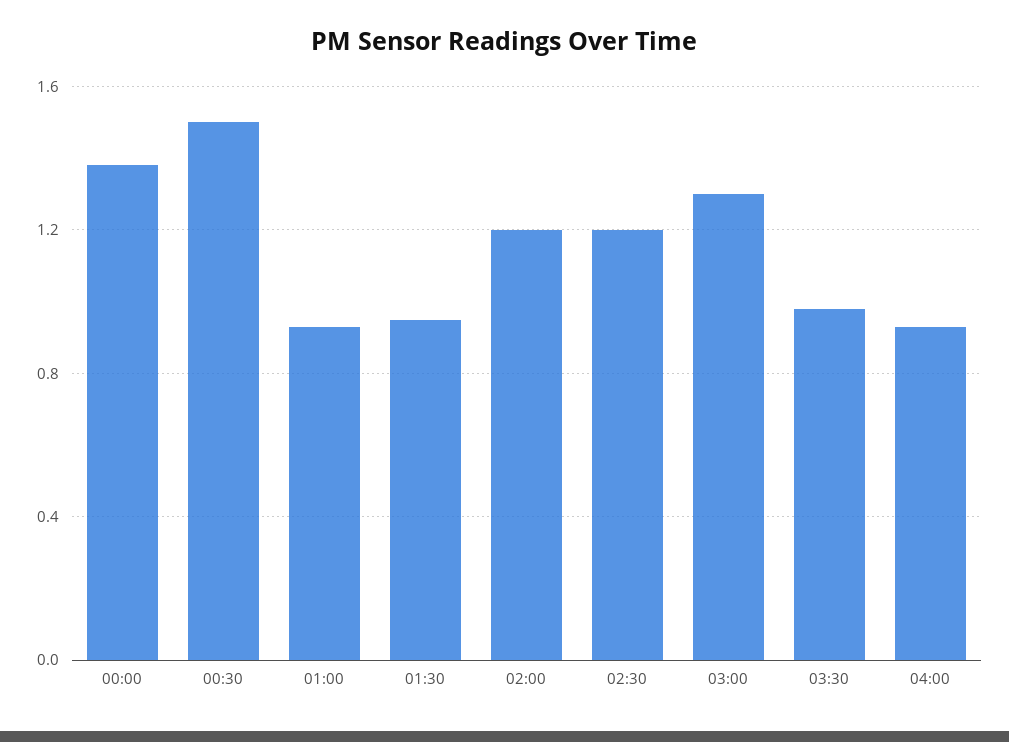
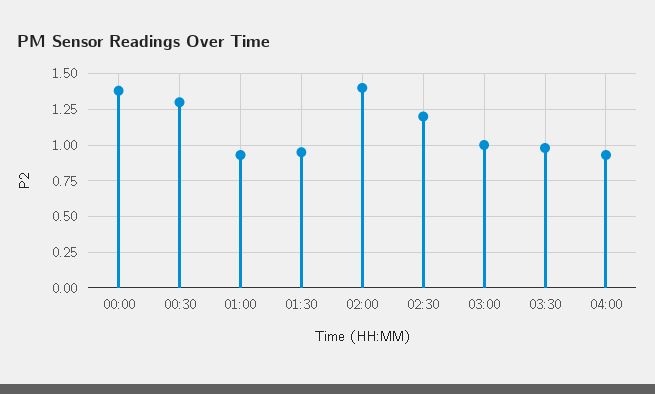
00:30: 1.5 -> 1.3
02:00: 1.2 -> 1.4
03:00: 1.3 -> 1

